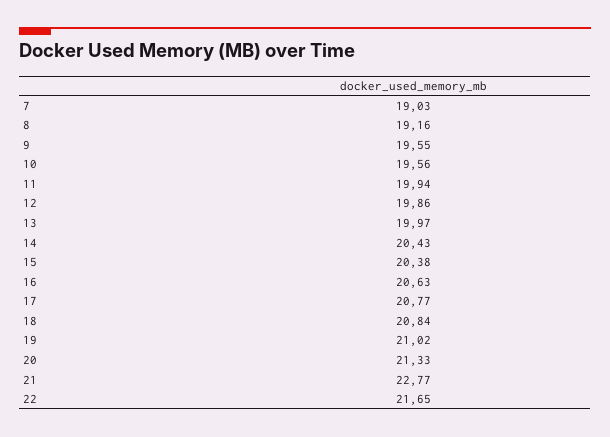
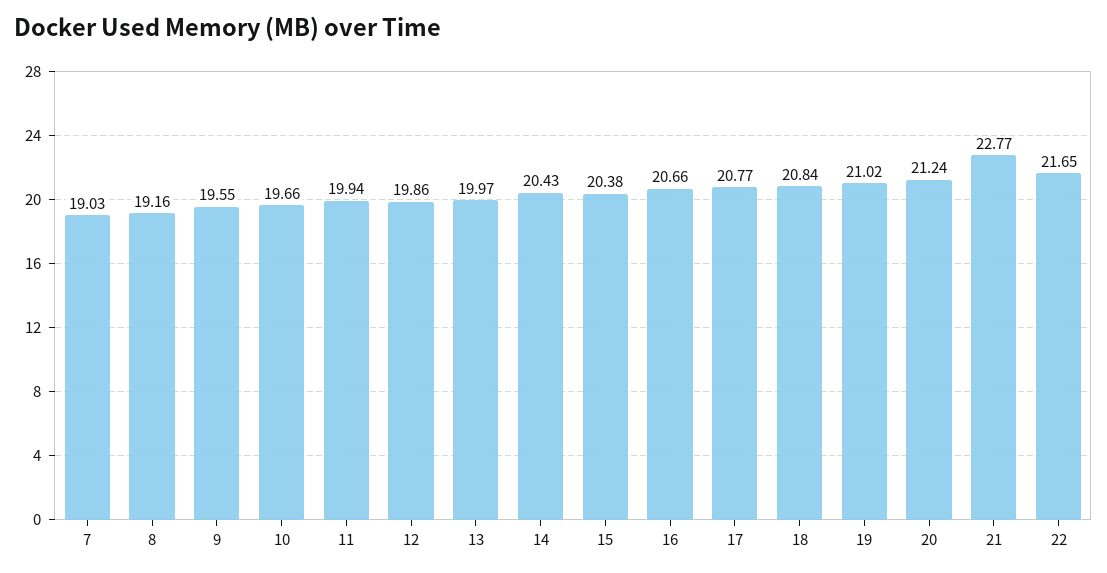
10: 19.56 -> 19.66
16: 20.63 -> 20.66
20: 21.33 -> 21.24

